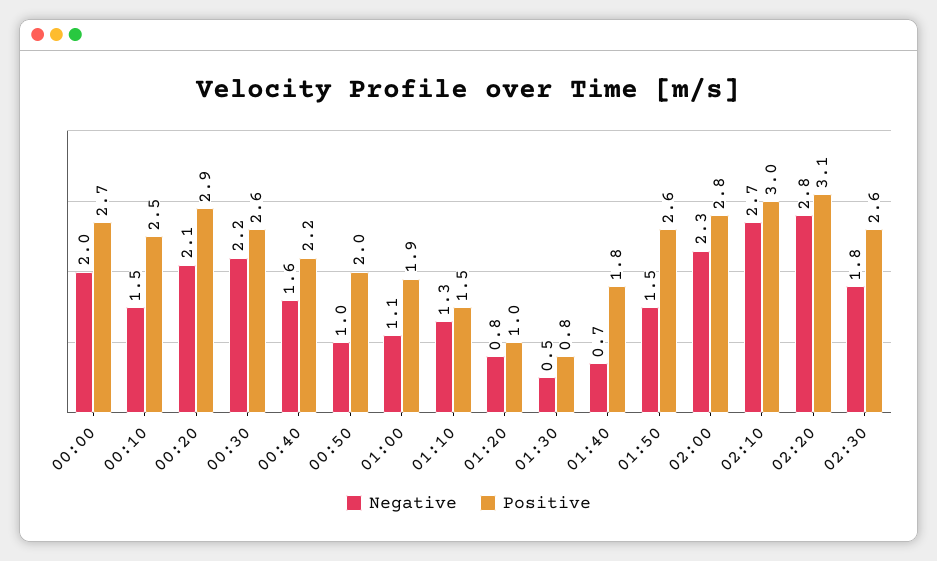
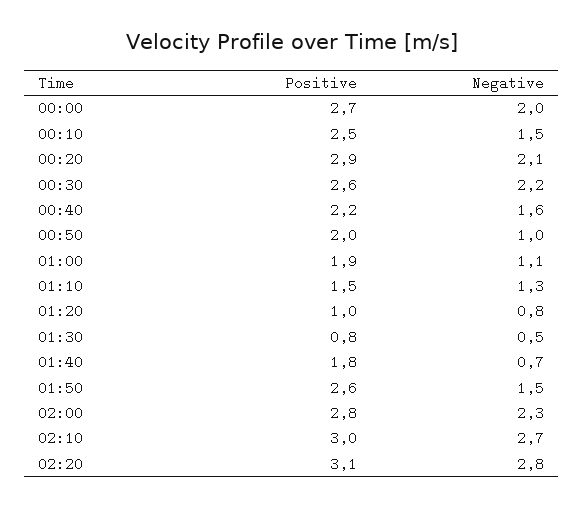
Negative, 02:30: 1.8 -> none
Positive, 02:30: 2.6 -> none

